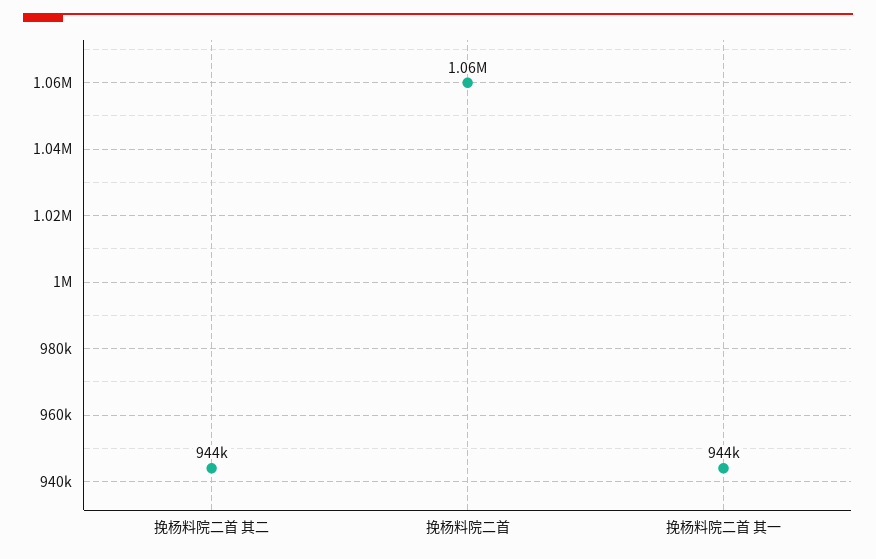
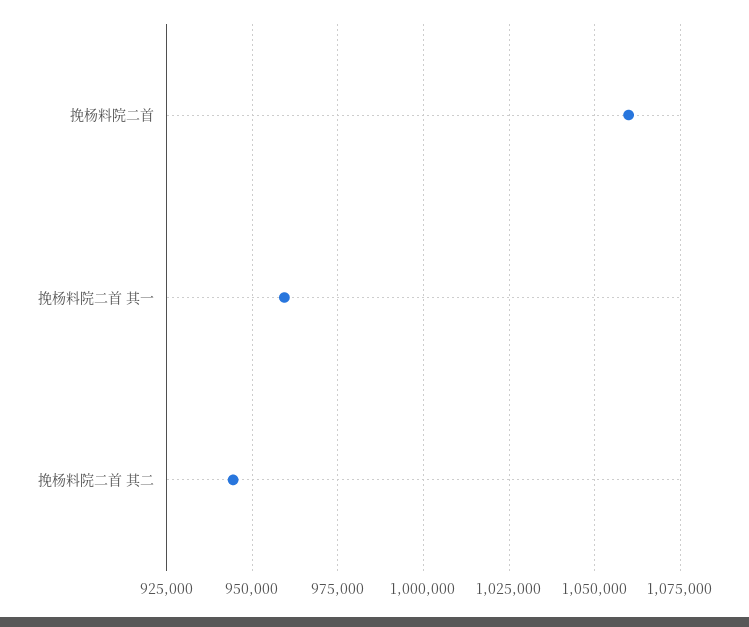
挽杨料院二首 其一: 944000 -> 960000

